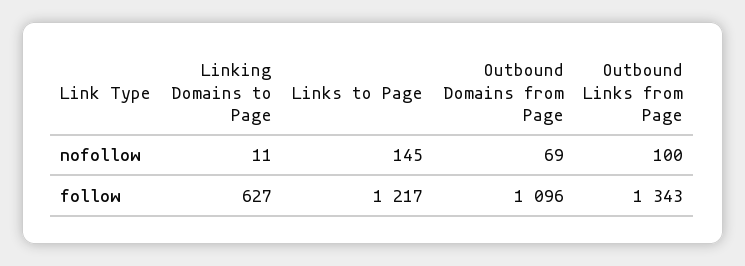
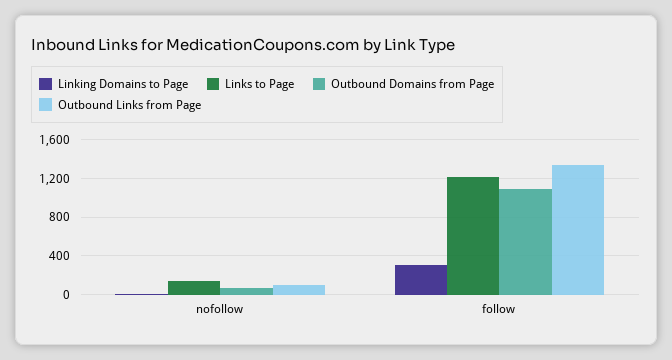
Linking Domains to Page, follow: 627 -> 300

